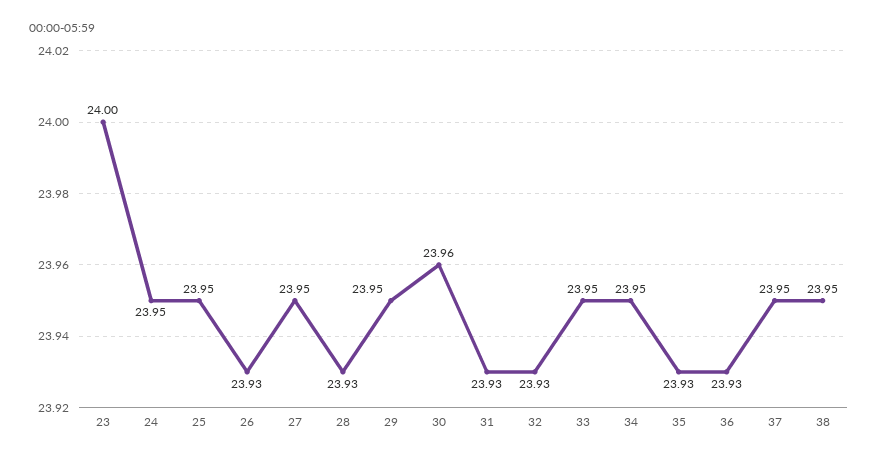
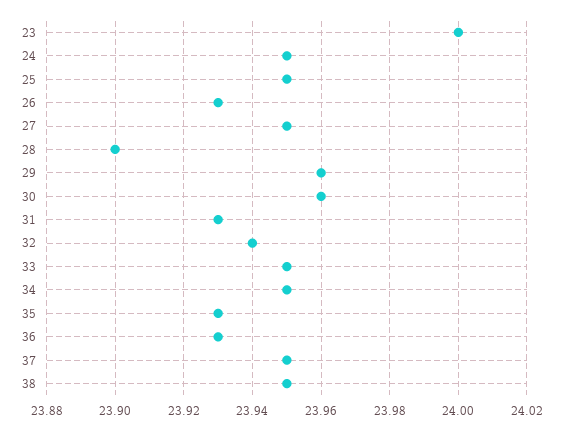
28: 23.93 -> 23.9
29: 23.95 -> 23.96
32: 23.93 -> 23.94

